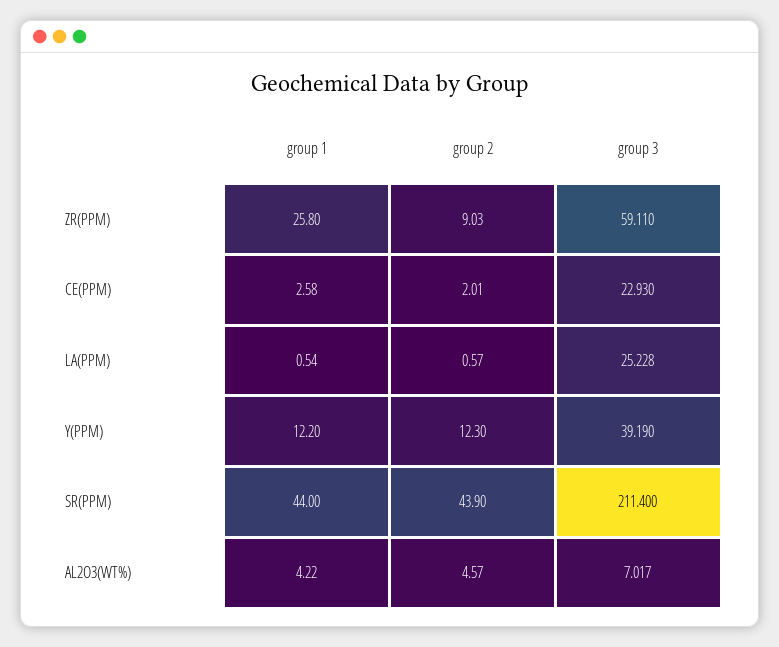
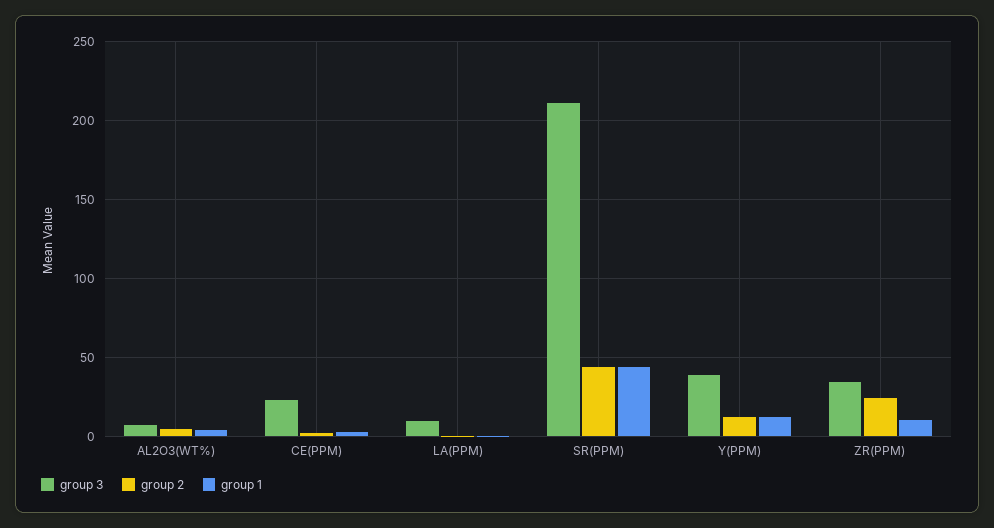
group 1, ZR(PPM): 25.8 -> 10
group 2, ZR(PPM): 9.03 -> 25
group 3, ZR(PPM): 59.11 -> 35
group 3, LA(PPM): 25.228 -> 10

